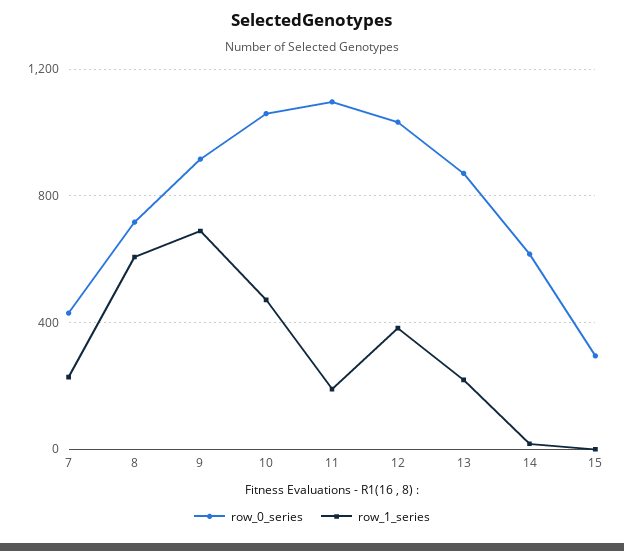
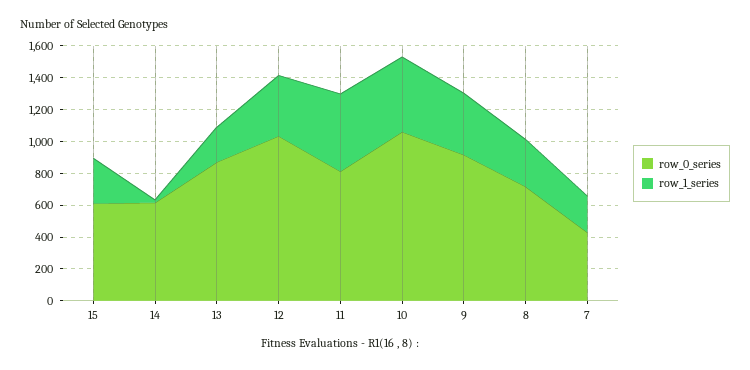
row_1_series, 8: 600 -> 300
row_1_series, 9: 700 -> 400
row_0_series, 11: 1100 -> 800
row_1_series, 11: 200 -> 500
row_0_series, 15: 300 -> 600
row_1_series, 15: 0 -> 300

